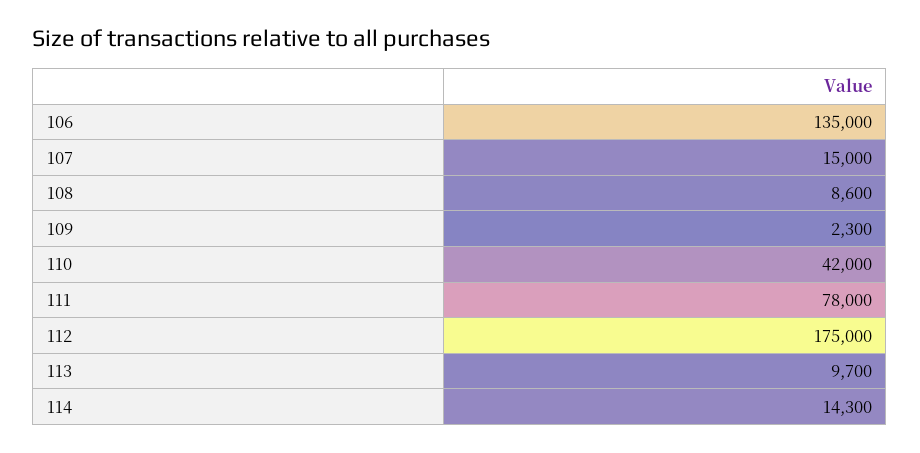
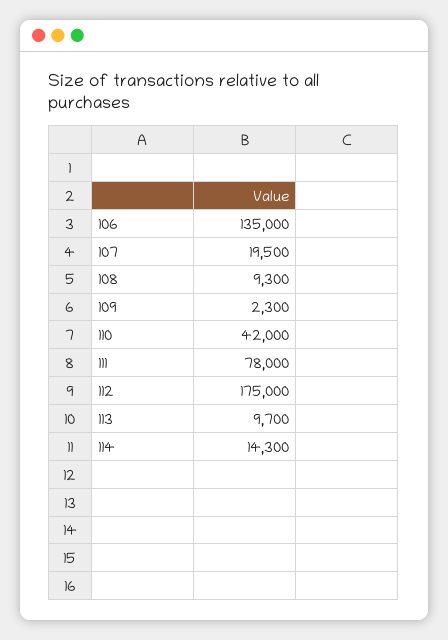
107: 15000 -> 19500
108: 8600 -> 9300

